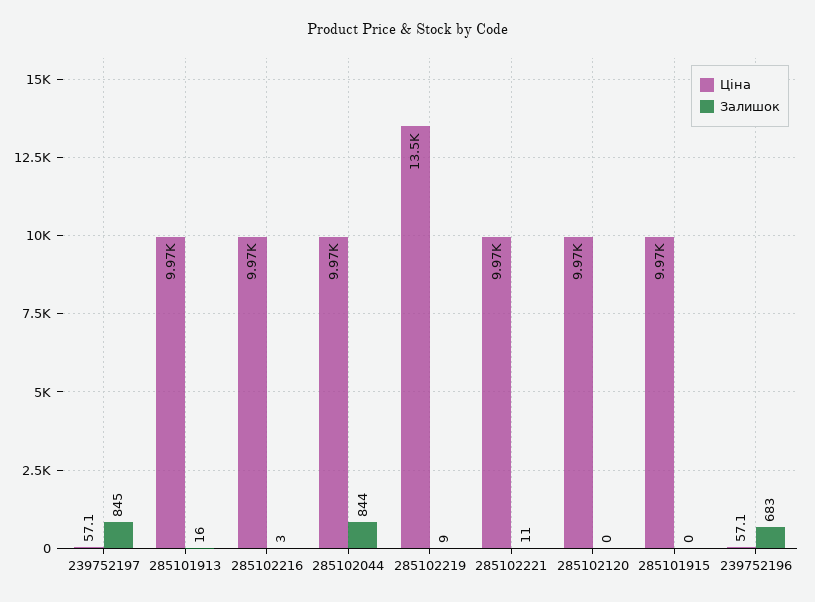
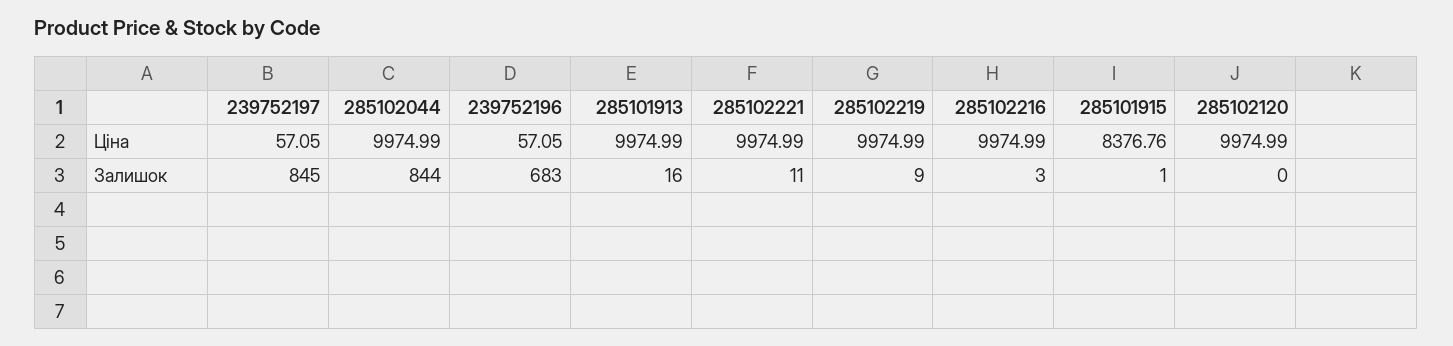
Ціна, 285102219: 13500 -> 9974.99
Ціна, 285101915: 9970 -> 8376.76
Залишок, 285101915: 0 -> 1

